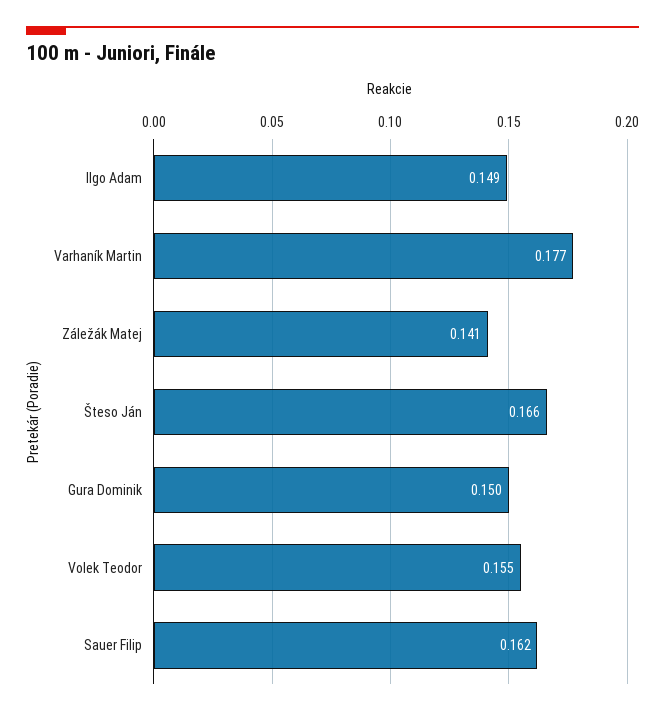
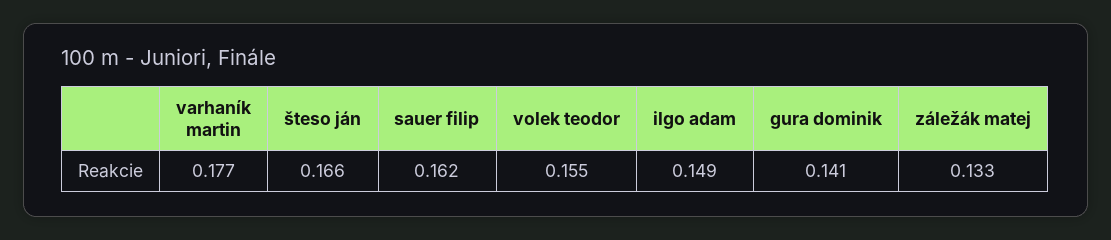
Záležák Matej: 0.141 -> 0.133
Gura Dominik: 0.15 -> 0.141

